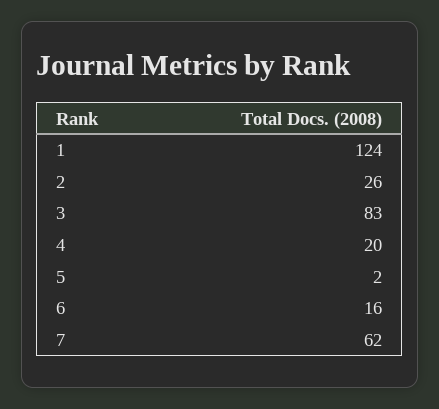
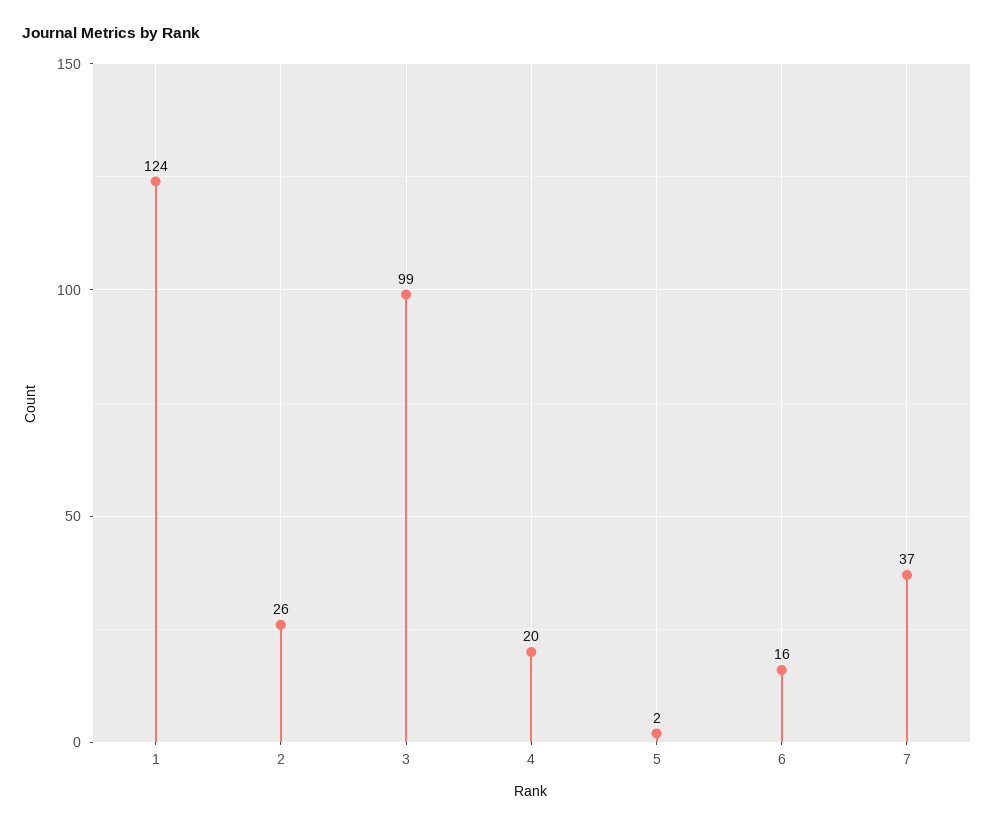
3: 83 -> 99
7: 62 -> 37

